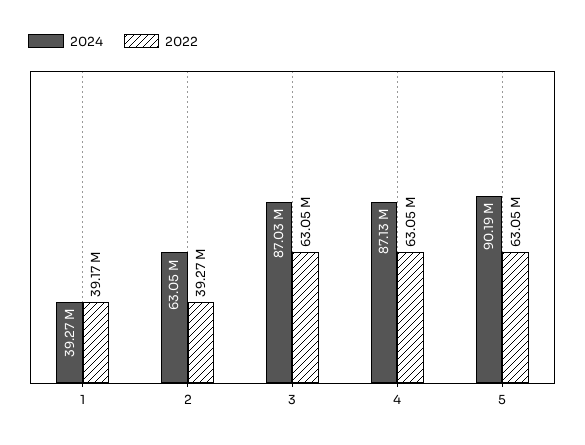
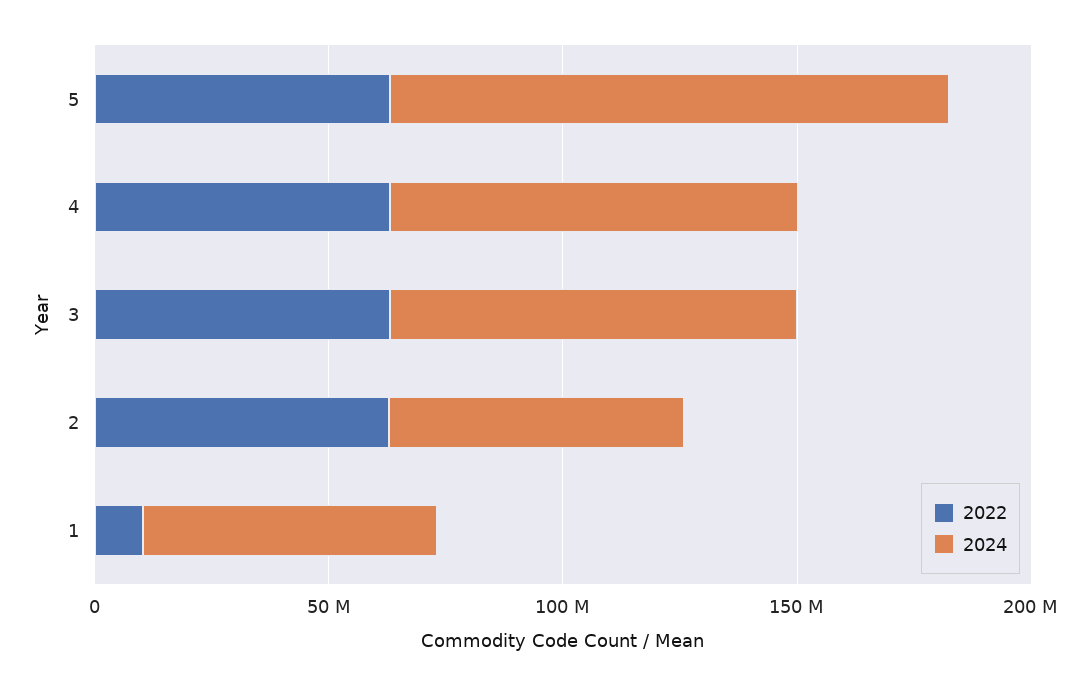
2024, 1: 39270000 -> 60000000
2022, 1: 39170000 -> 10000000
2022, 2: 39270000 -> 60000000
2024, 5: 90190000 -> 120000000

